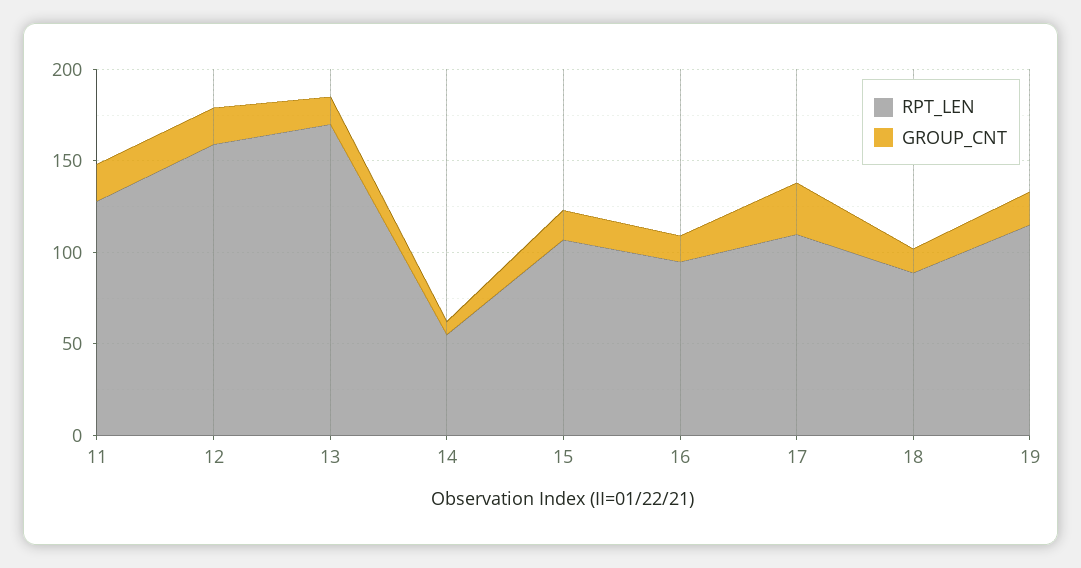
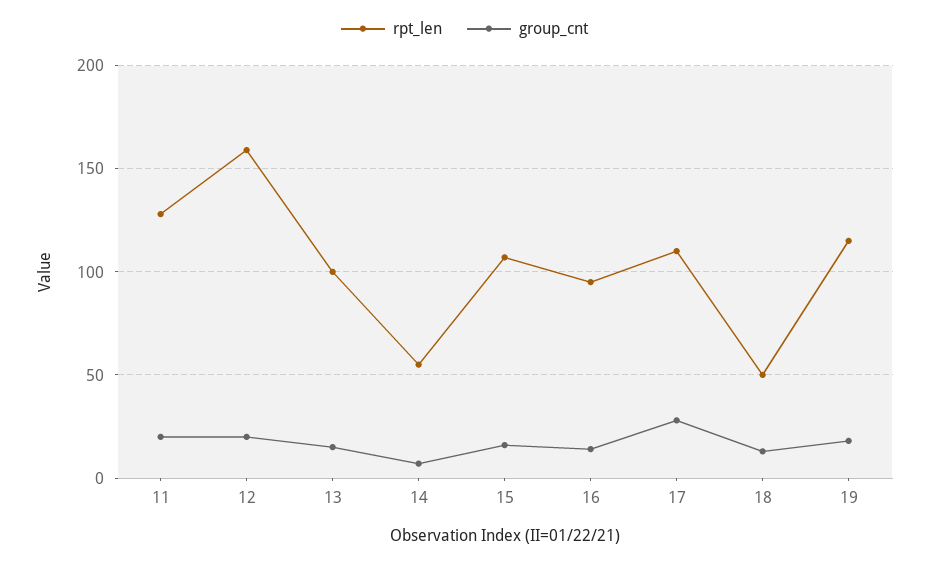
RPT_LEN, 13: 170 -> 100
RPT_LEN, 18: 90 -> 50

